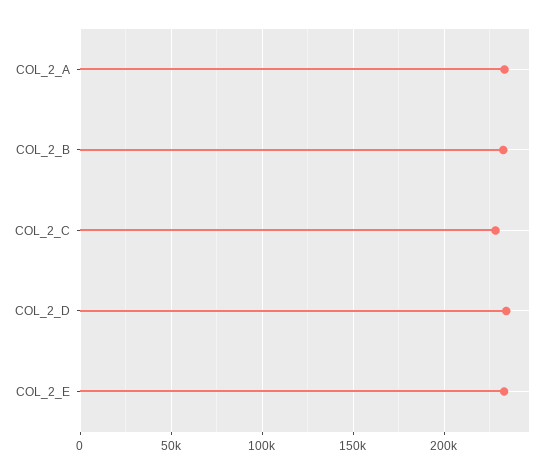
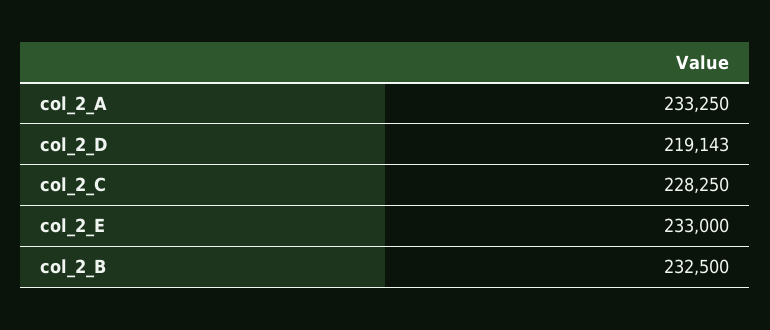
COL_2_D: 235000 -> 219143

